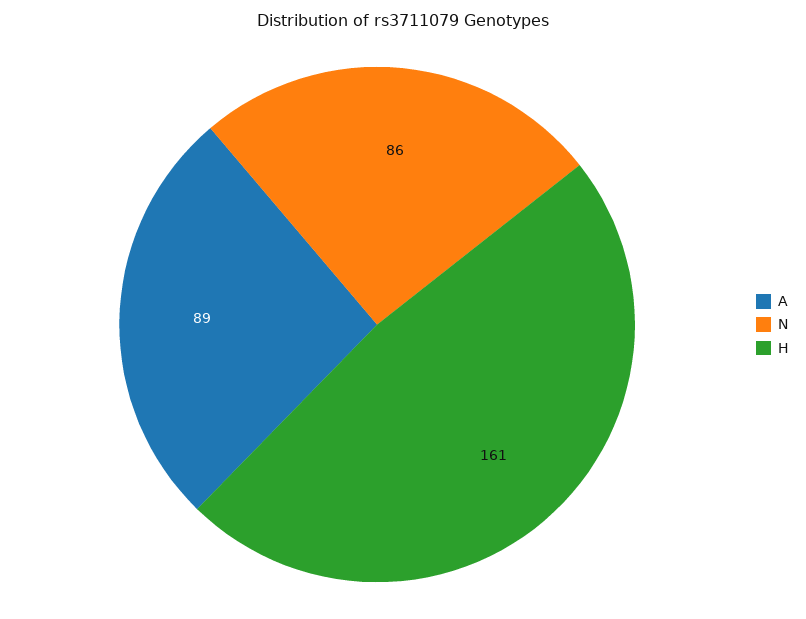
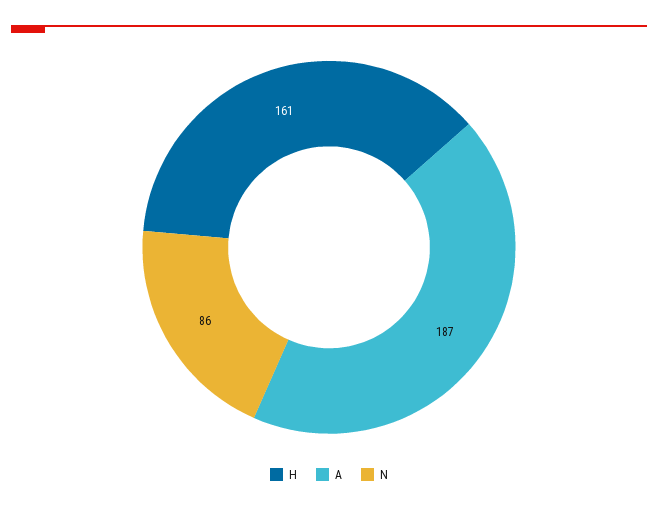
A: 89 -> 187

